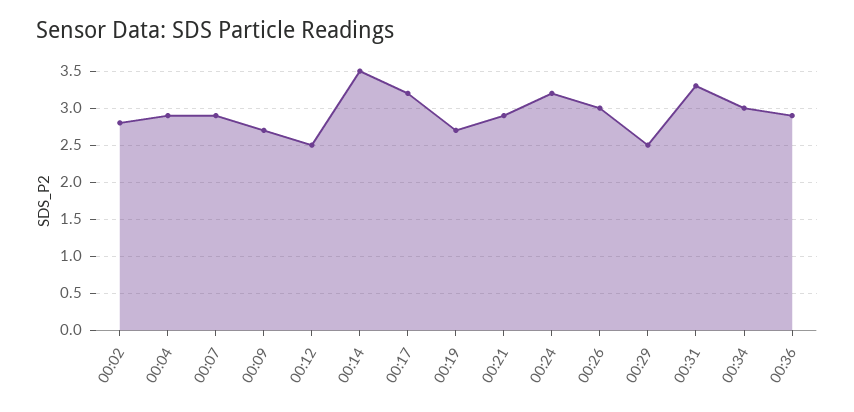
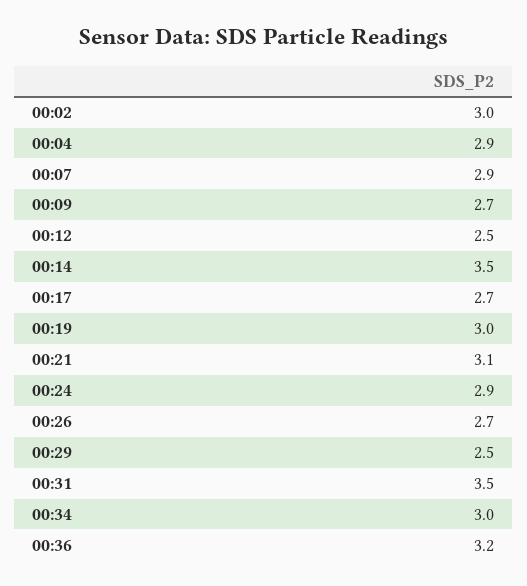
00:02: 2.8 -> 3
00:17: 3.2 -> 2.7
00:19: 2.7 -> 3
00:21: 2.9 -> 3.1
00:24: 3.2 -> 2.9
00:26: 3 -> 2.7
00:31: 3.3 -> 3.5
00:36: 2.9 -> 3.2

